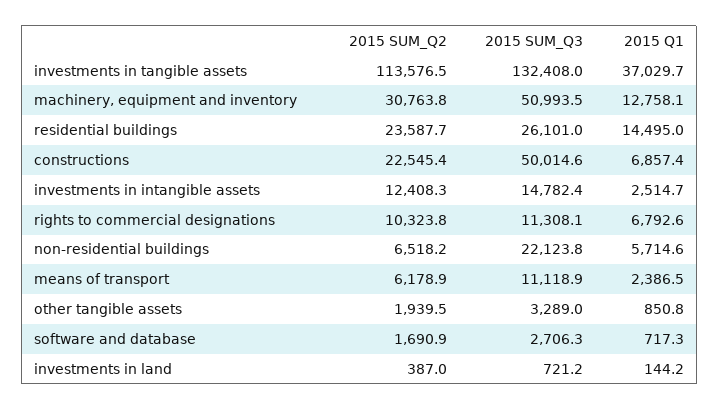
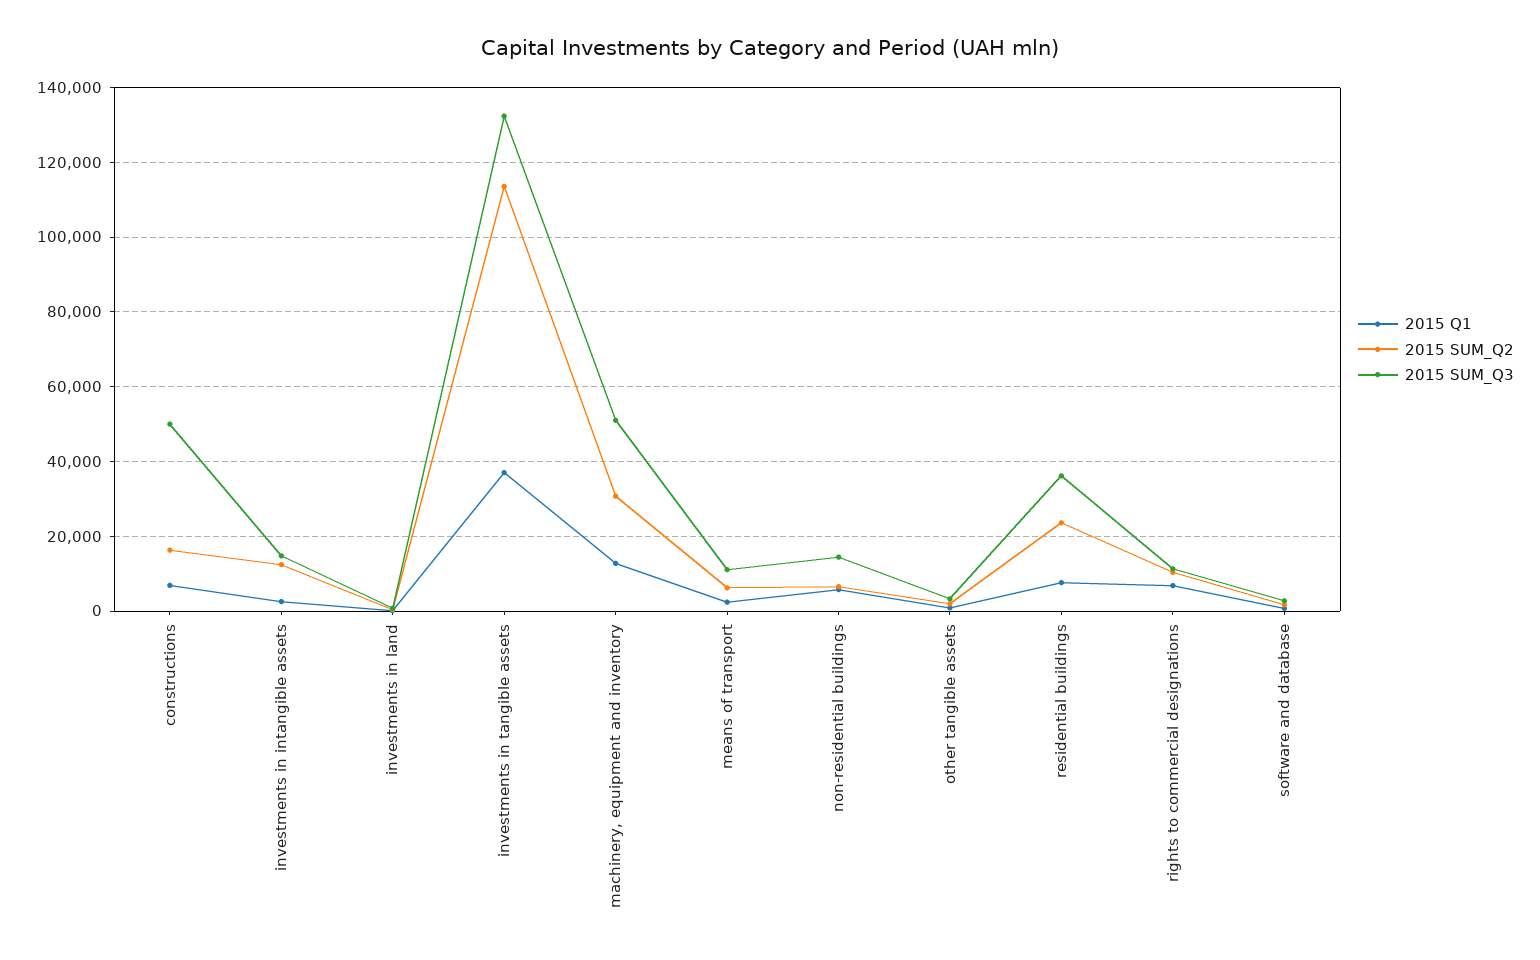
2015 SUM_Q3, residential buildings: 26101 -> 36000
2015 Q1, residential buildings: 14495 -> 8000
2015 SUM_Q2, constructions: 22545.4 -> 16000
2015 SUM_Q3, non-residential buildings: 22123.8 -> 14000

